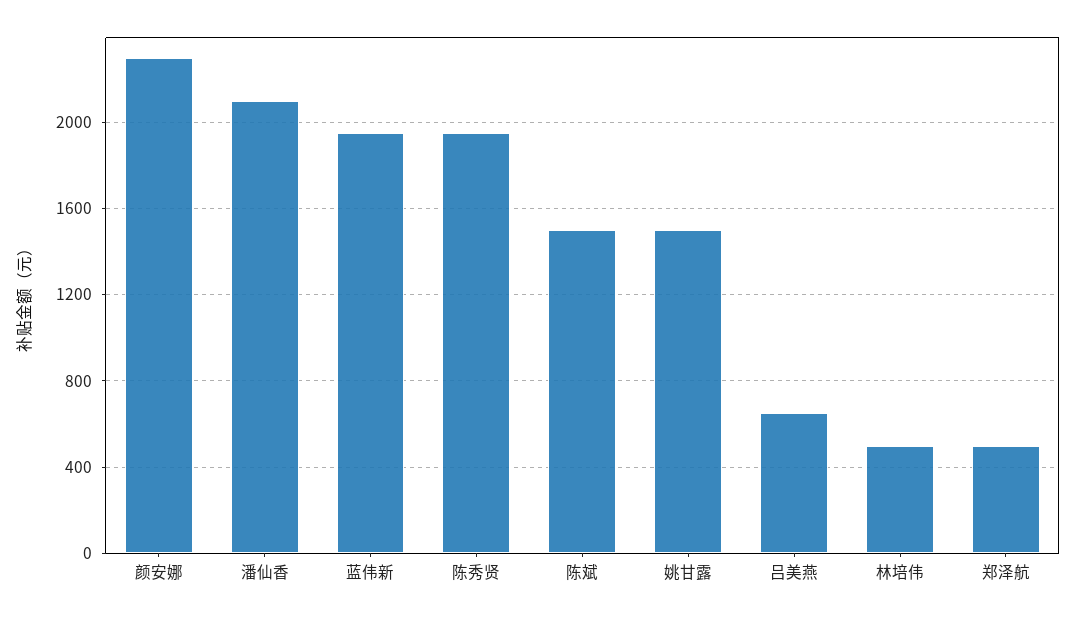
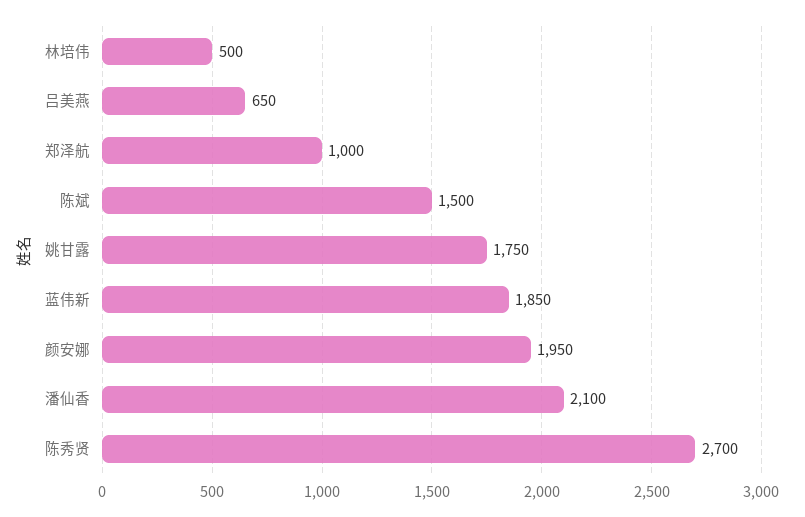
颜安娜: 2300 -> 1950
蓝伟新: 1950 -> 1850
陈秀贤: 1950 -> 2700
姚甘露: 1500 -> 1750
郑泽航: 500 -> 1000

